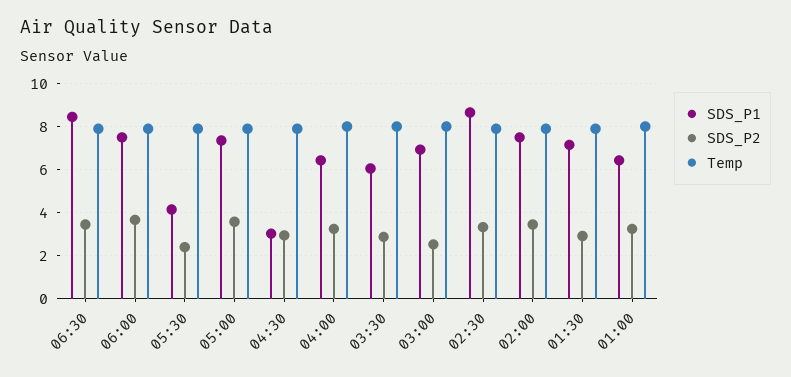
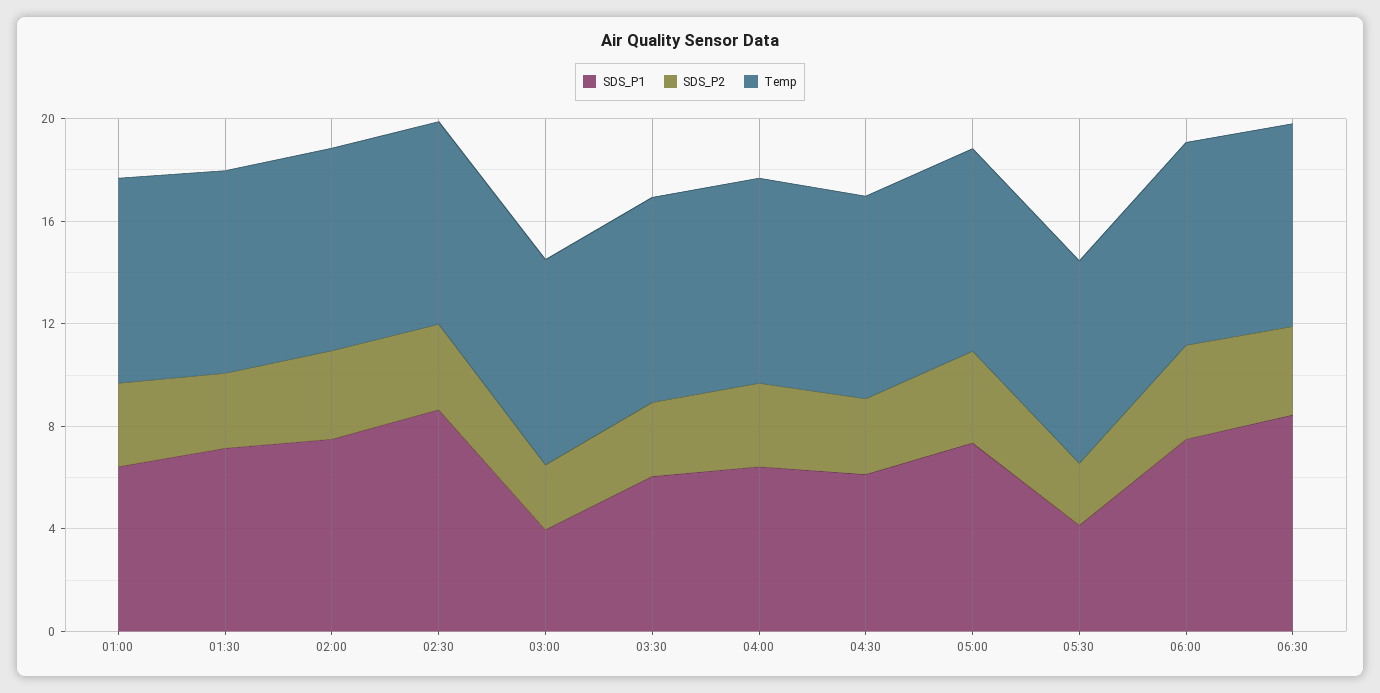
SDS_P1, 04:30: 3 -> 6
SDS_P1, 03:00: 7 -> 4

